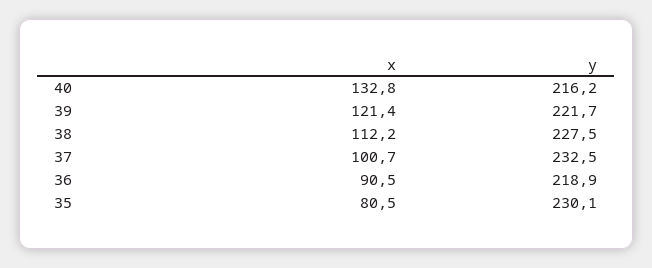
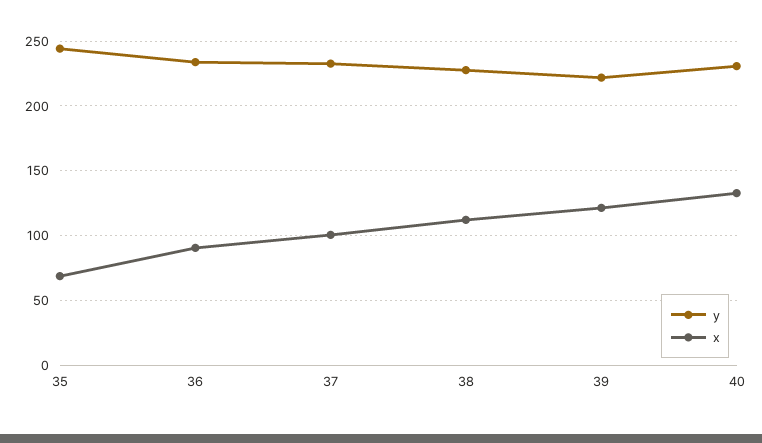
y, 40: 216.2 -> 230
y, 36: 218.9 -> 235
x, 35: 80.5 -> 70
y, 35: 230.1 -> 245

